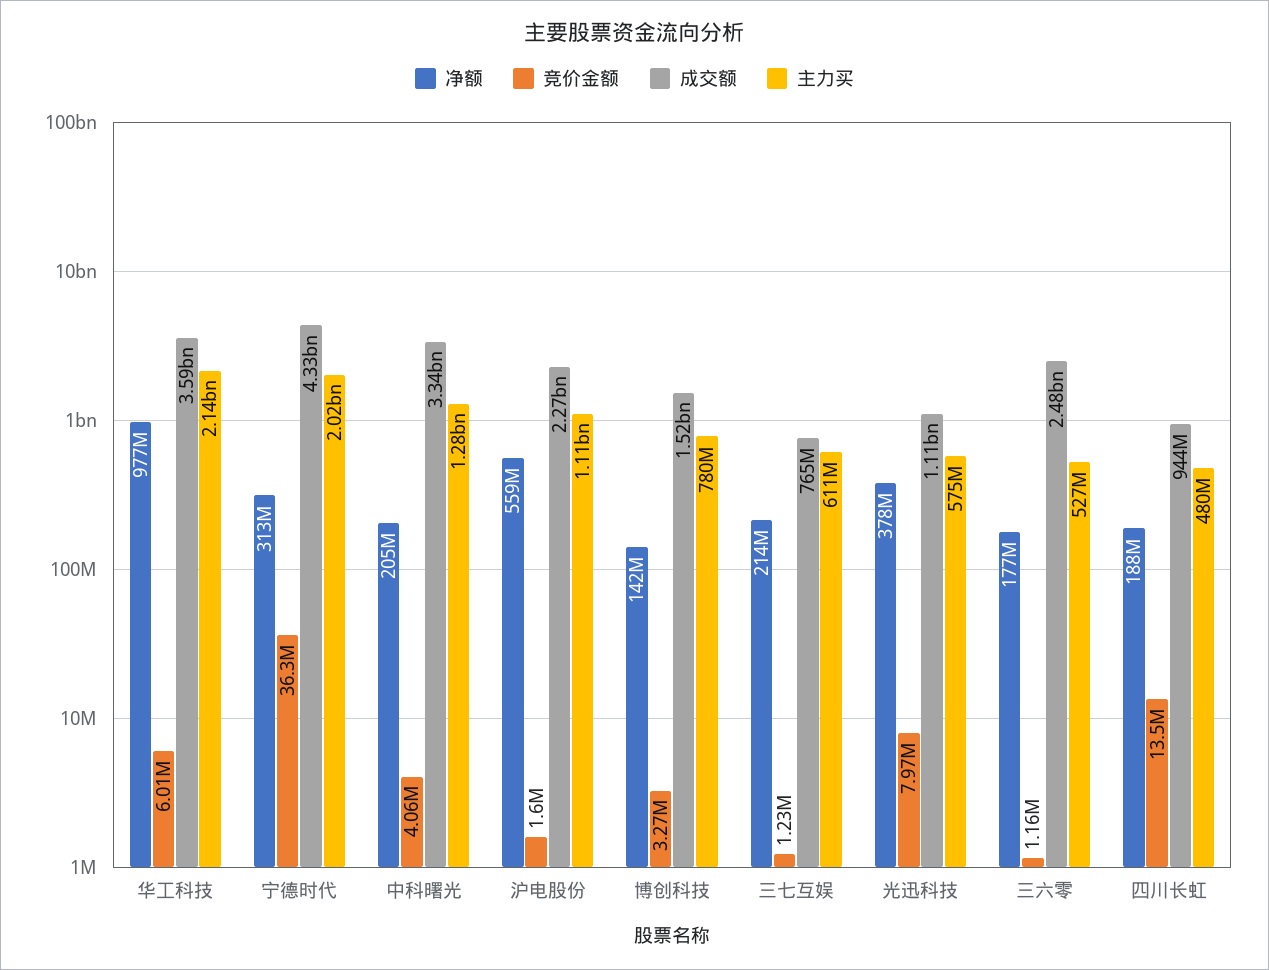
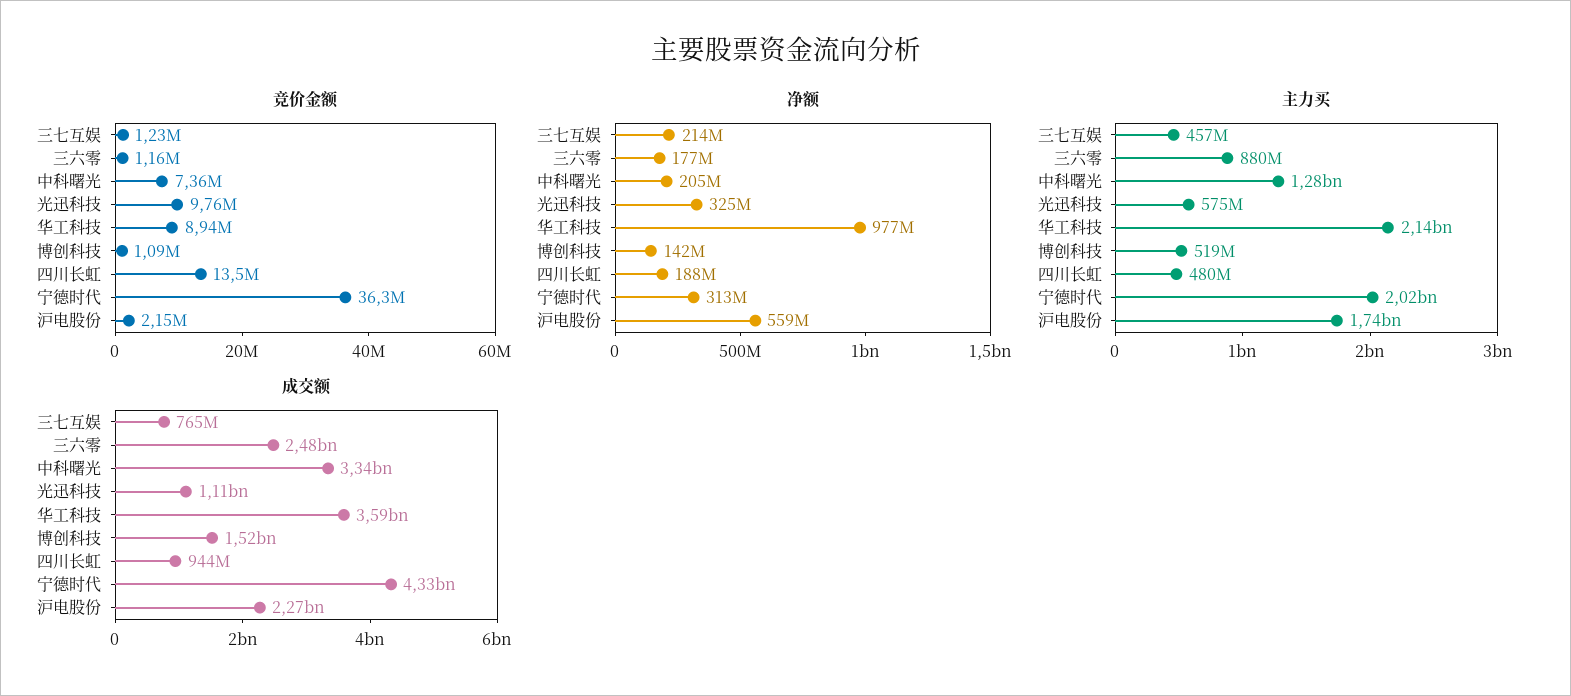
竞价金额, 华工科技: 6010000 -> 8940000
竞价金额, 中科曙光: 4060000 -> 7360000
竞价金额, 沪电股份: 1600000 -> 2150000
主力买, 沪电股份: 1110000000 -> 1740000000
竞价金额, 博创科技: 3270000 -> 1090000
主力买, 博创科技: 780000000 -> 519000000
主力买, 三七互娱: 611000000 -> 457000000
净额, 光迅科技: 378000000 -> 325000000
竞价金额, 光迅科技: 7970000 -> 9760000
主力买, 三六零: 527000000 -> 880000000

